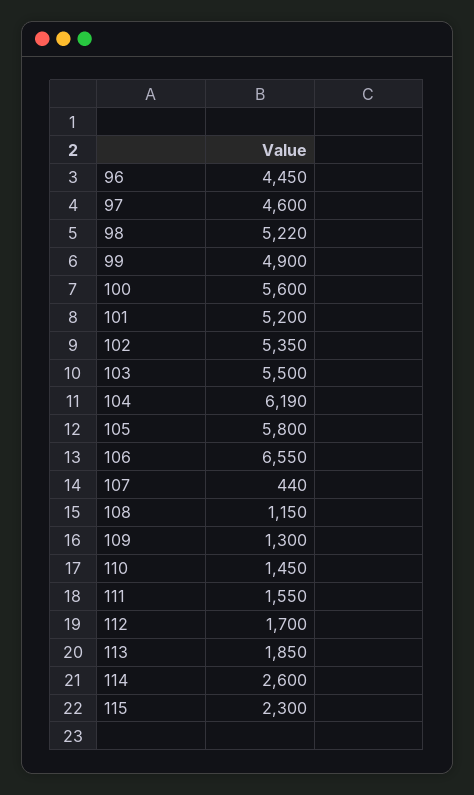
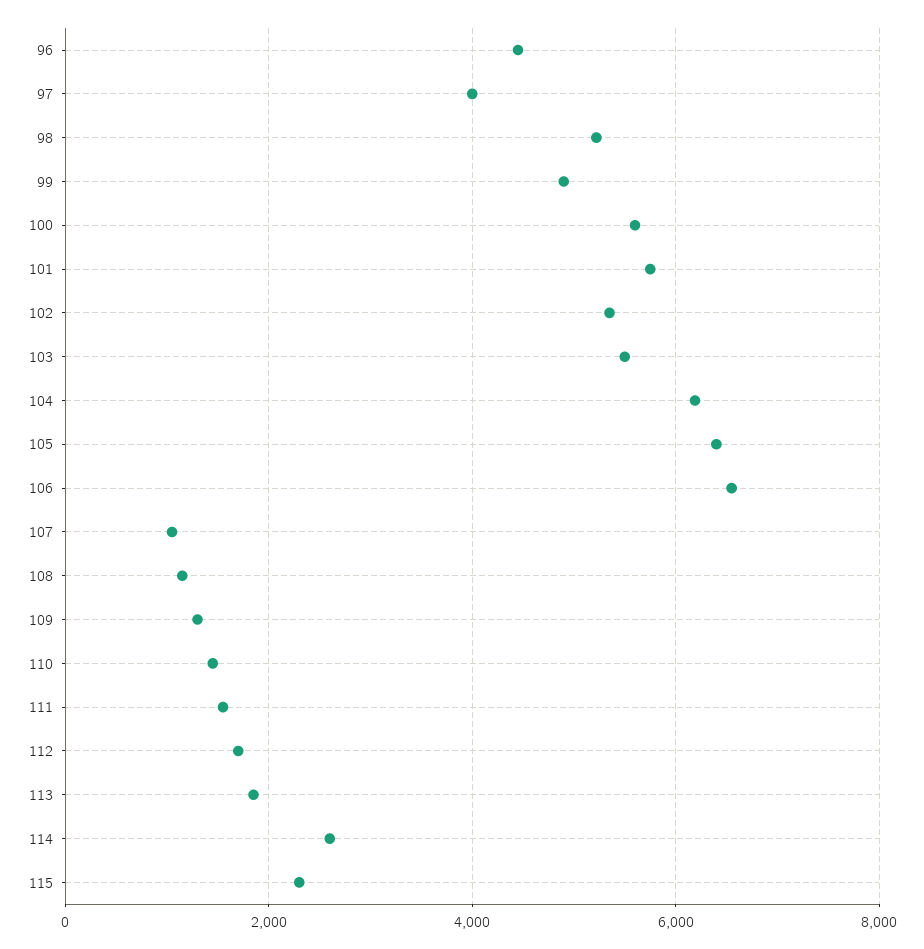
97: 4600 -> 4000
101: 5200 -> 5800
105: 5800 -> 6400
107: 440 -> 1000

